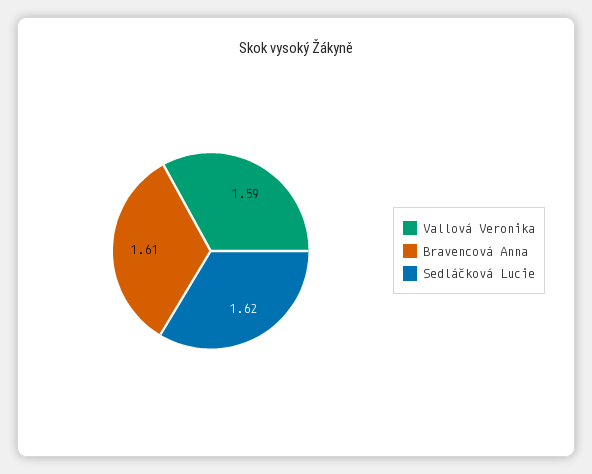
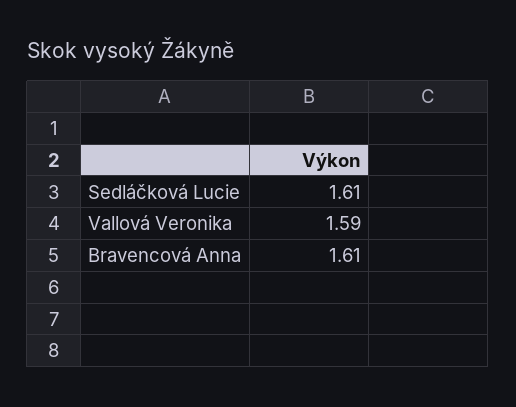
Sedláčková Lucie: 1.62 -> 1.61

